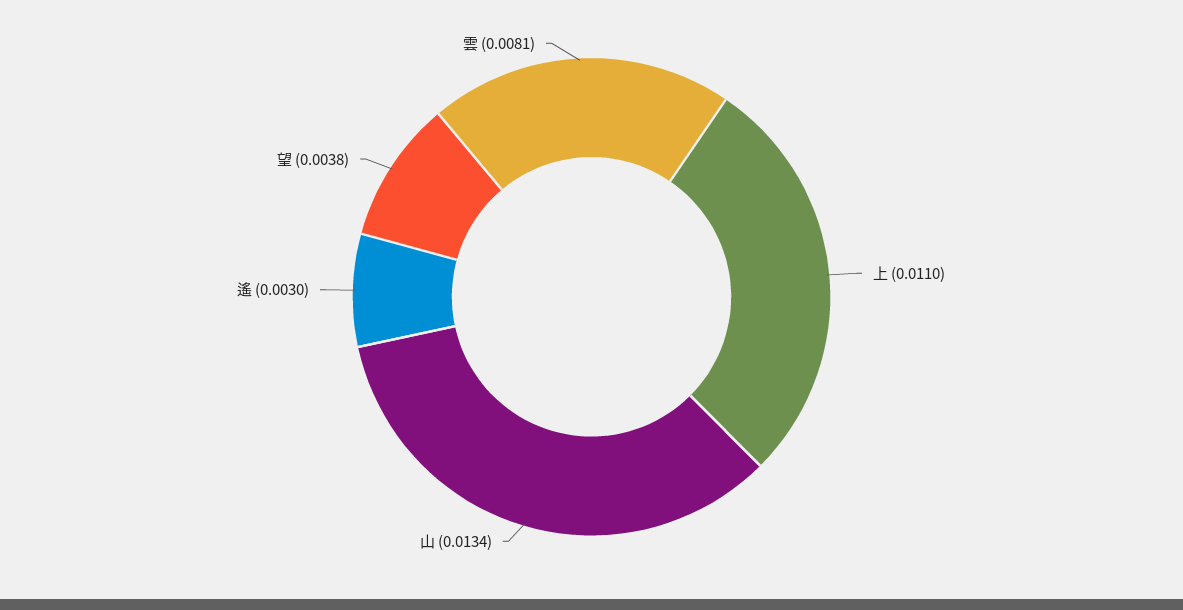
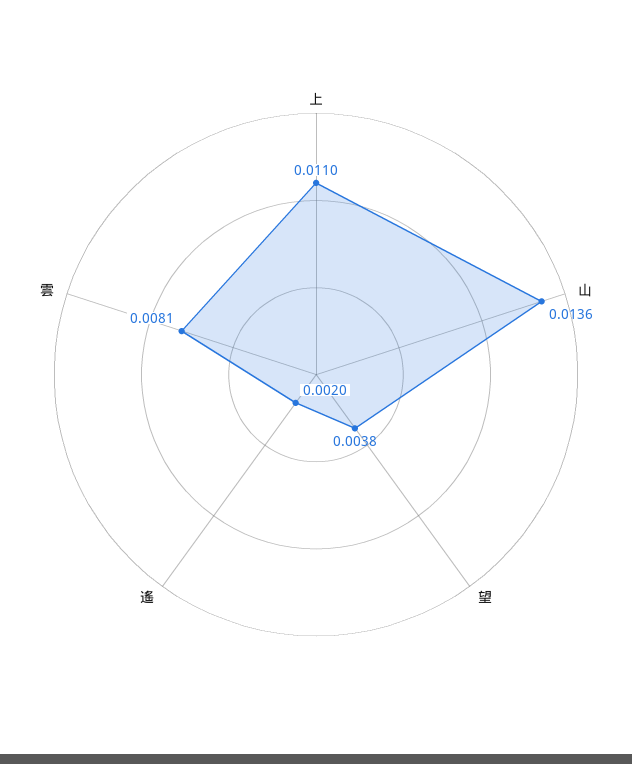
山: 0.0134 -> 0.0136
遙: 0.003 -> 0.002

